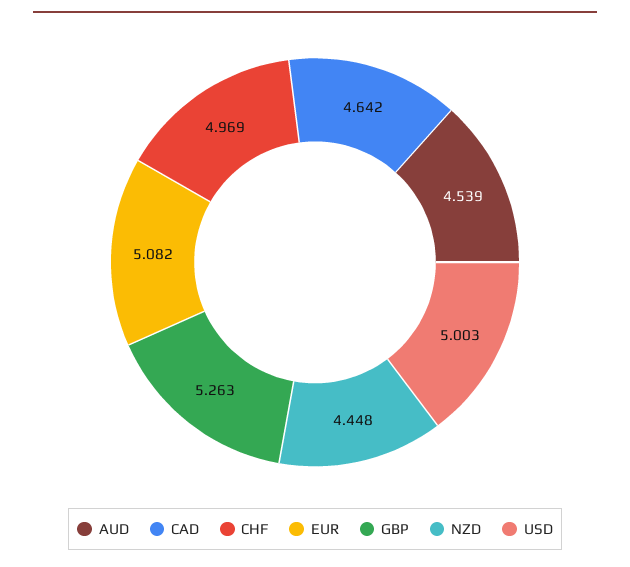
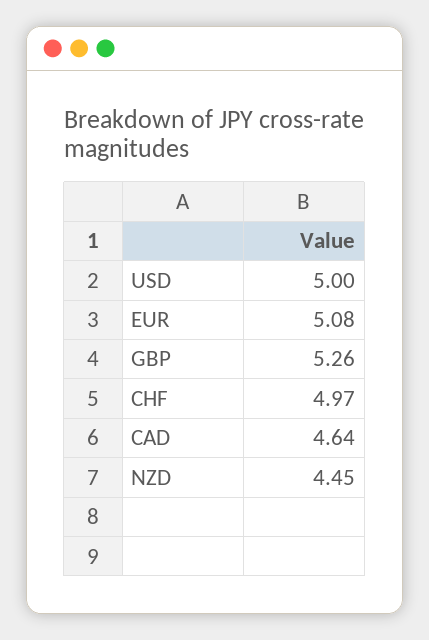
AUD: 4.539 -> none

